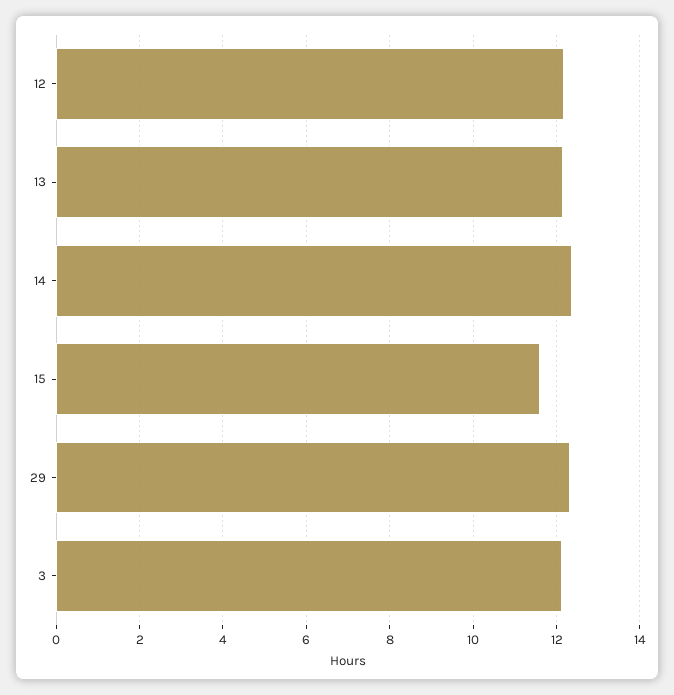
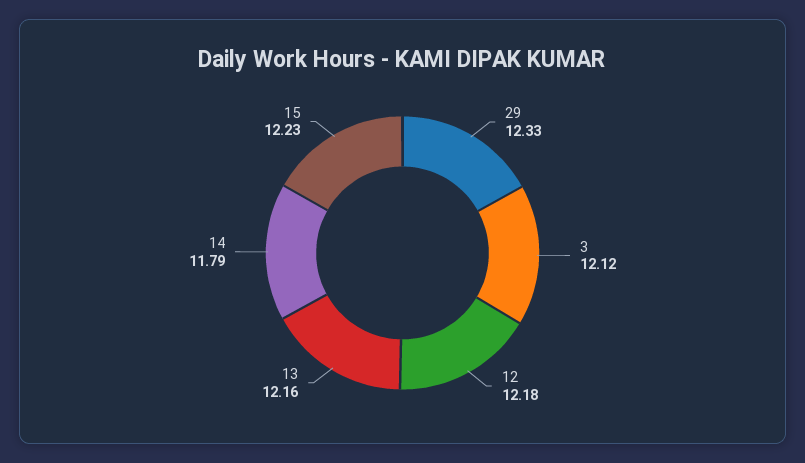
14: 12.4 -> 11.79
15: 11.6 -> 12.23

